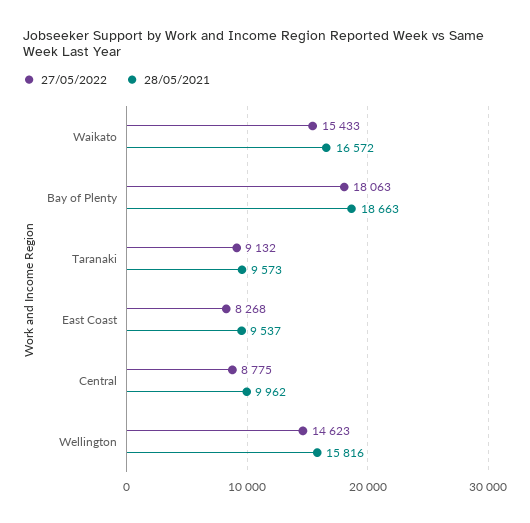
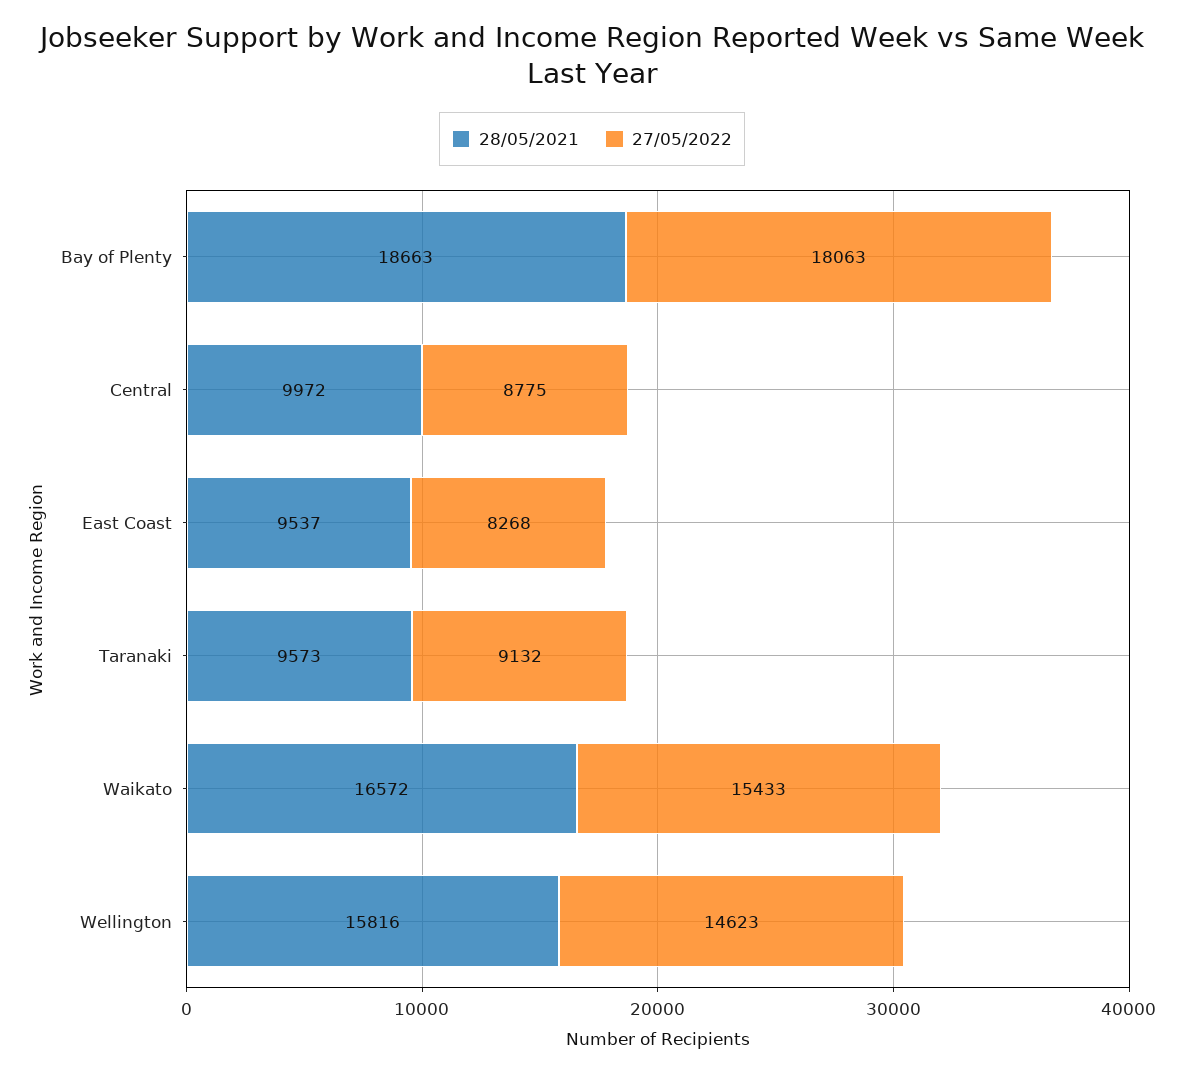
28/05/2021, Central: 9962 -> 9972

